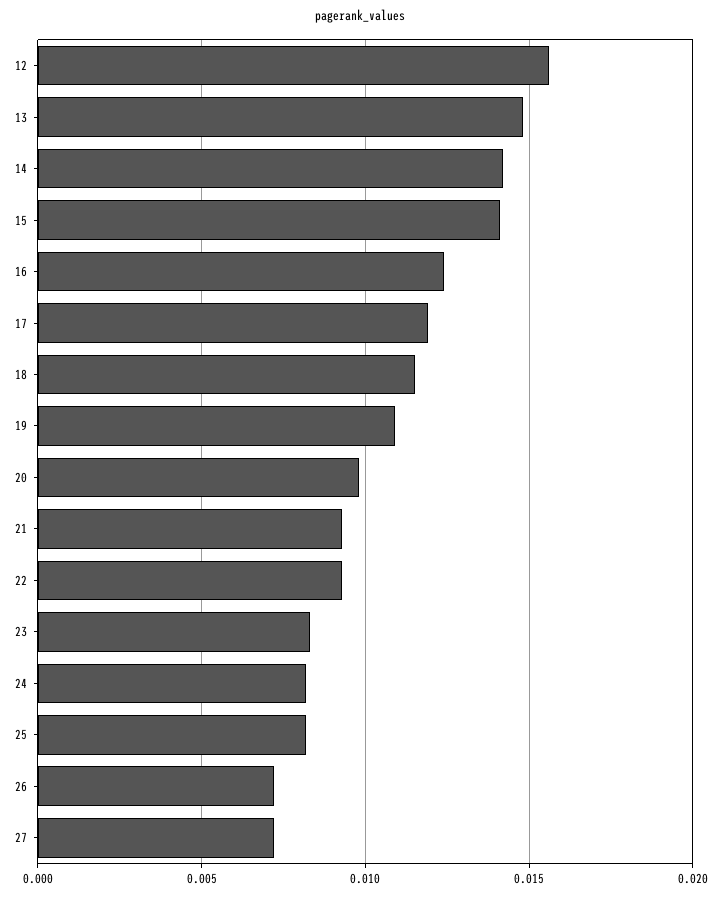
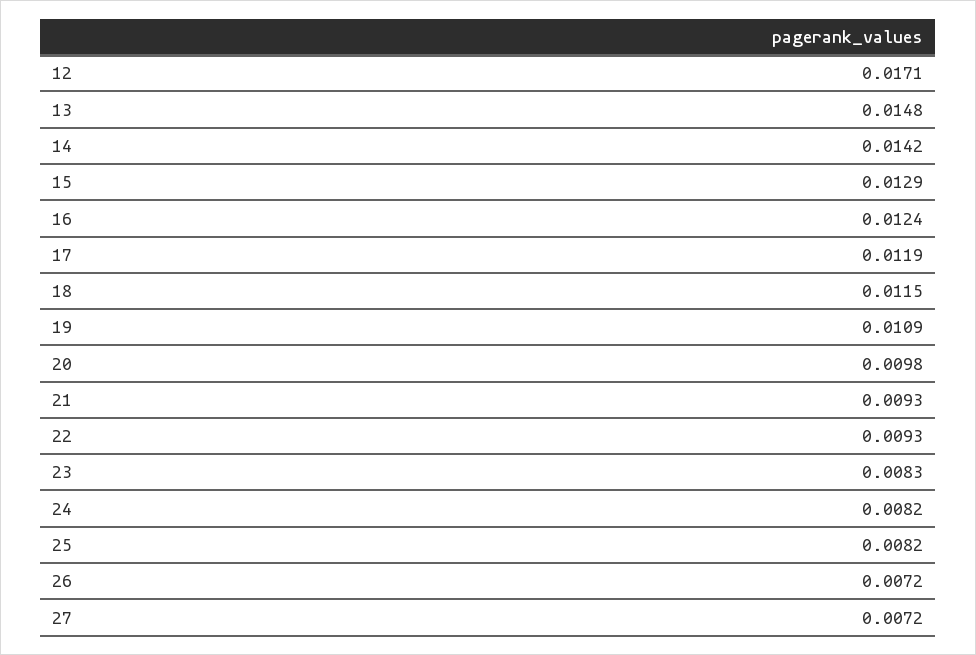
12: 0.0155 -> 0.0171
15: 0.014 -> 0.0129

